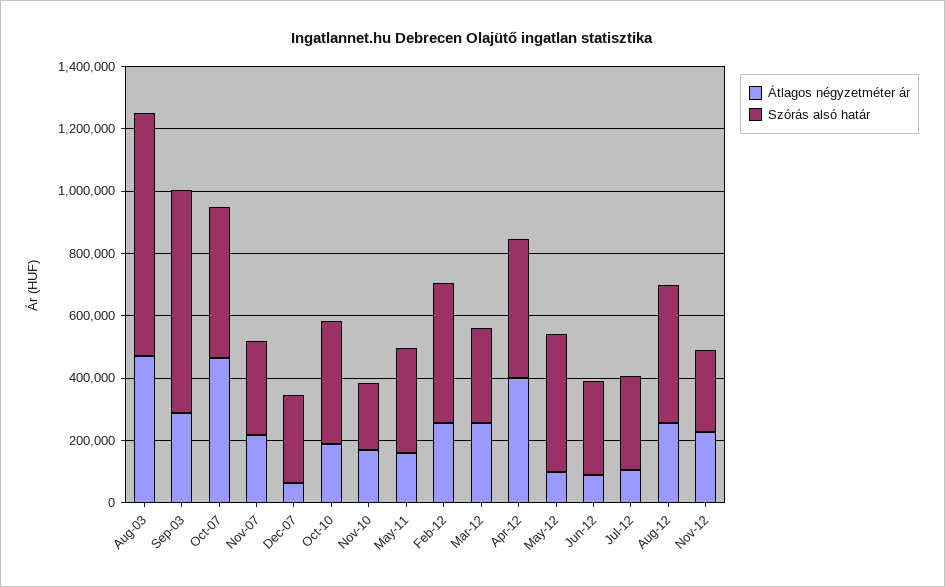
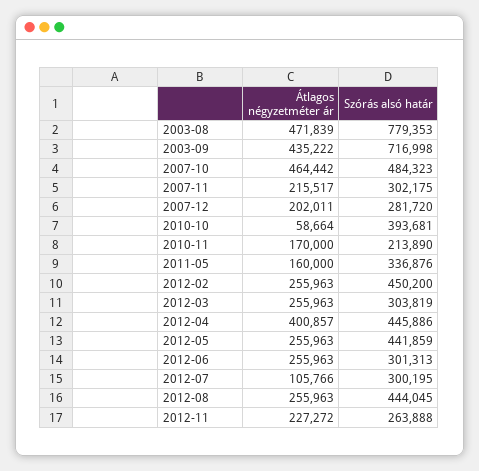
Átlagos négyzetméter ár, Sep-03: 300000 -> 435222
Átlagos négyzetméter ár, Dec-07: 50000 -> 202011
Átlagos négyzetméter ár, Oct-10: 200000 -> 58664
Átlagos négyzetméter ár, May-12: 100000 -> 255963
Átlagos négyzetméter ár, Jun-12: 100000 -> 255963

